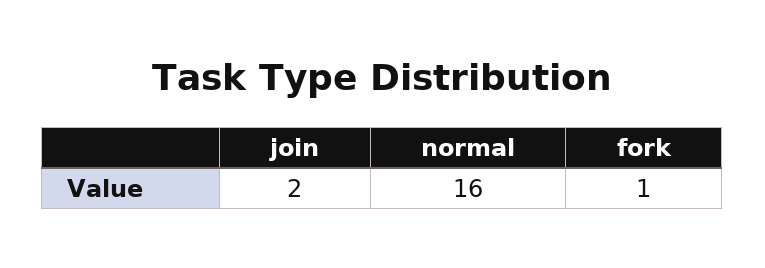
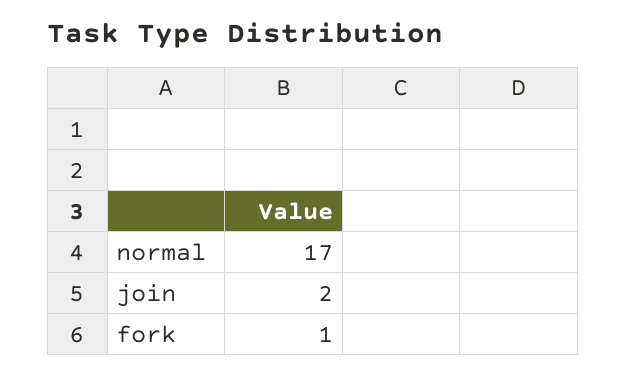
normal: 16 -> 17

